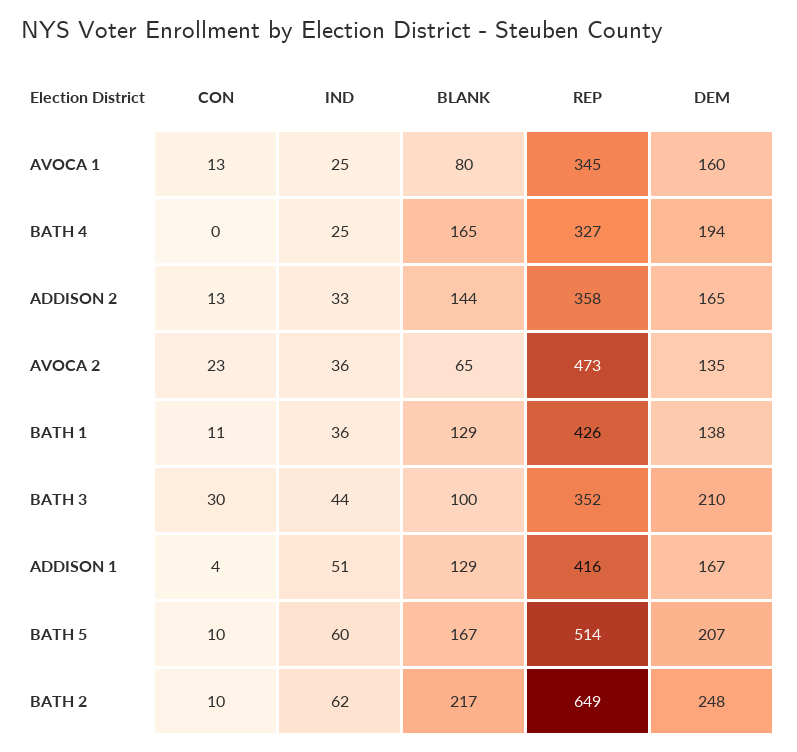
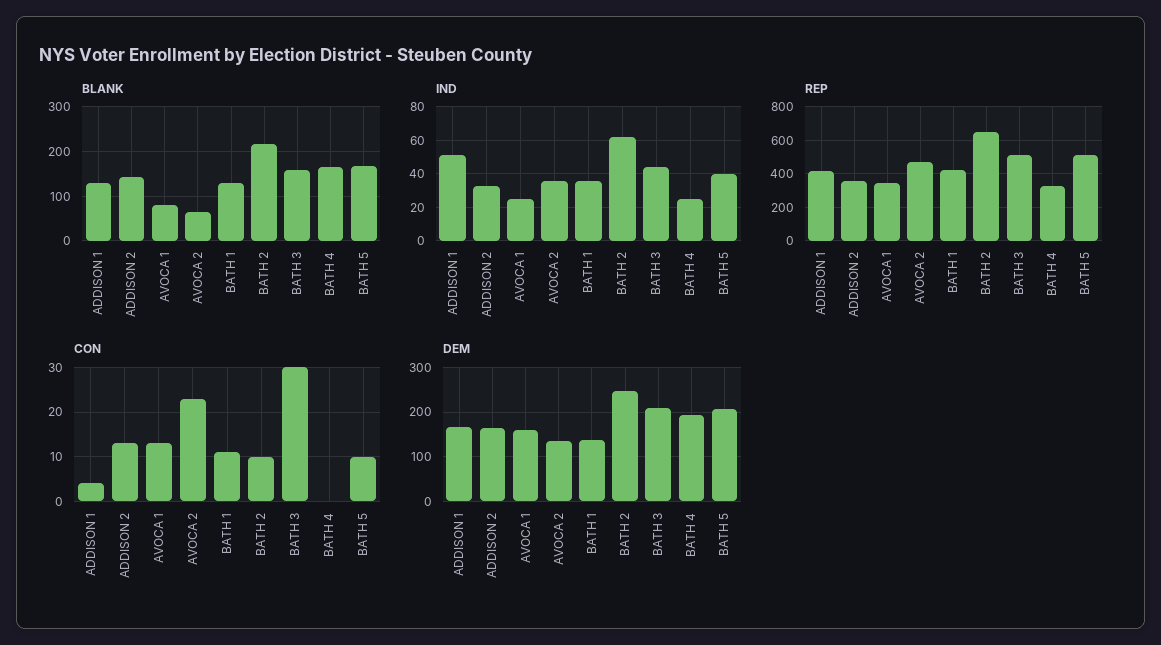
BLANK, BATH 3: 100 -> 160
REP, BATH 3: 352 -> 500
IND, BATH 5: 60 -> 40

